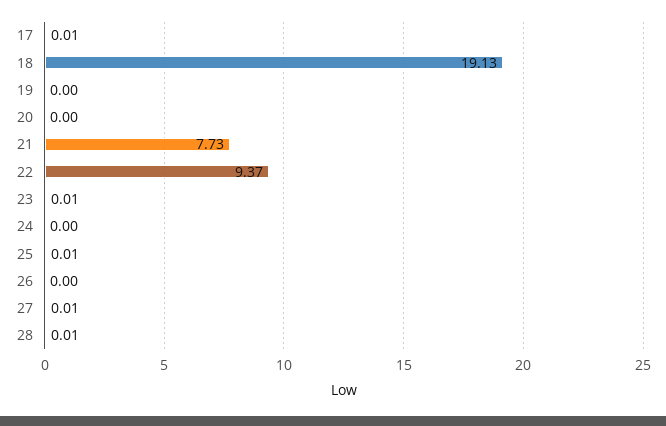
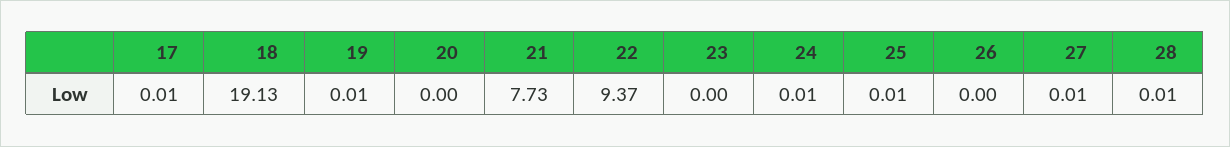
19: 0 -> 0.01
23: 0.01 -> 0
24: 0 -> 0.01

